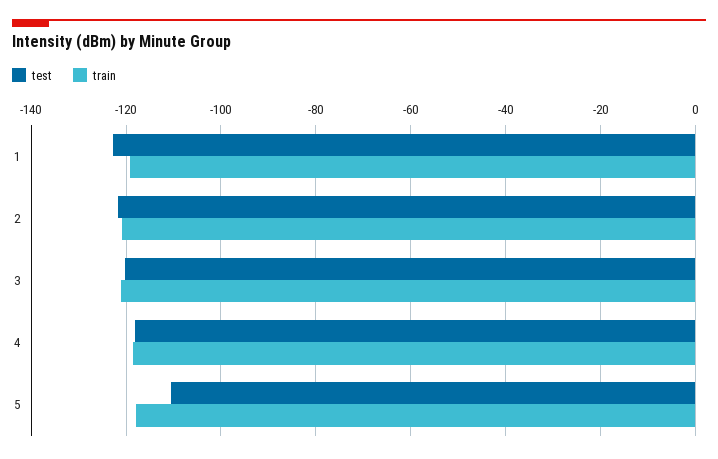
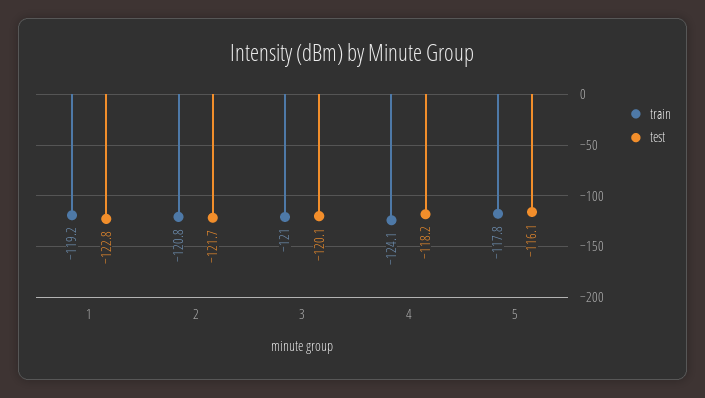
train, 4: -118 -> -124.1
test, 5: -110 -> -116.1

